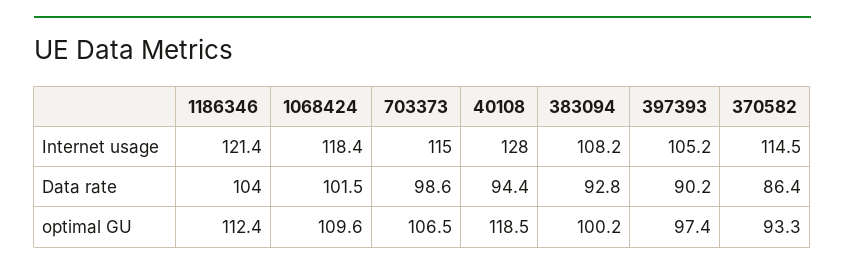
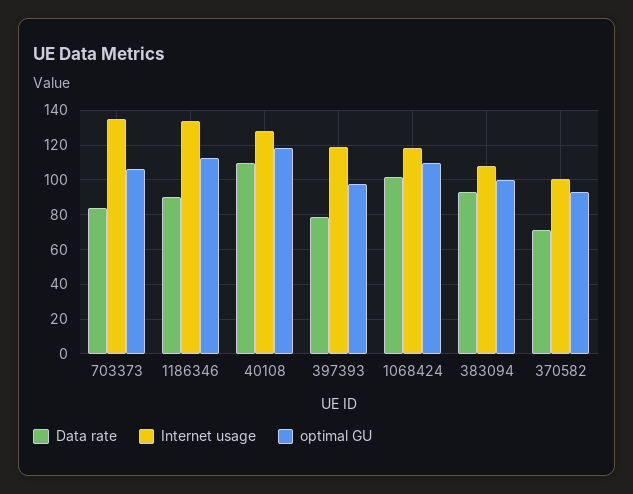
Internet usage, 1186346: 121.4 -> 135
Internet usage, 703373: 115 -> 135
Internet usage, 397393: 105.2 -> 120
Internet usage, 370582: 114.5 -> 100
Data rate, 1186346: 104 -> 90
Data rate, 703373: 98.6 -> 85
Data rate, 40108: 94.4 -> 110
Data rate, 397393: 90.2 -> 80
Data rate, 370582: 86.4 -> 70

